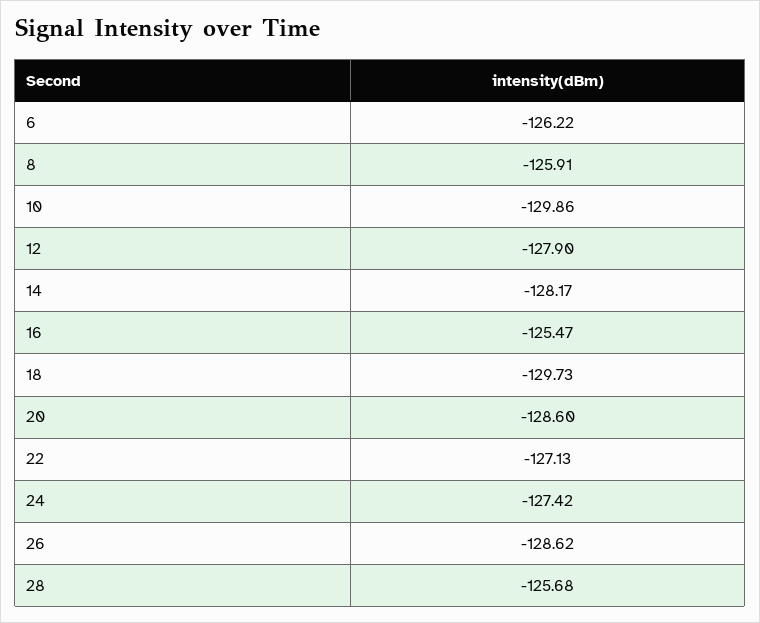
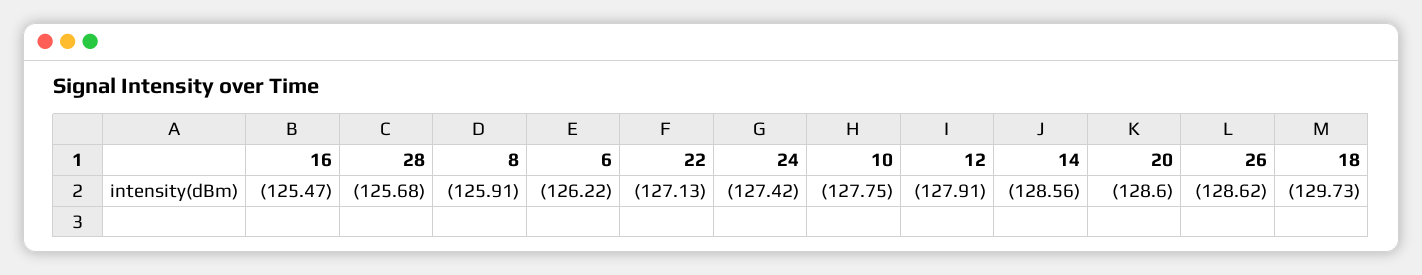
10: -129.86 -> -127.75
12: -127.9 -> -127.91
14: -128.17 -> -128.56

